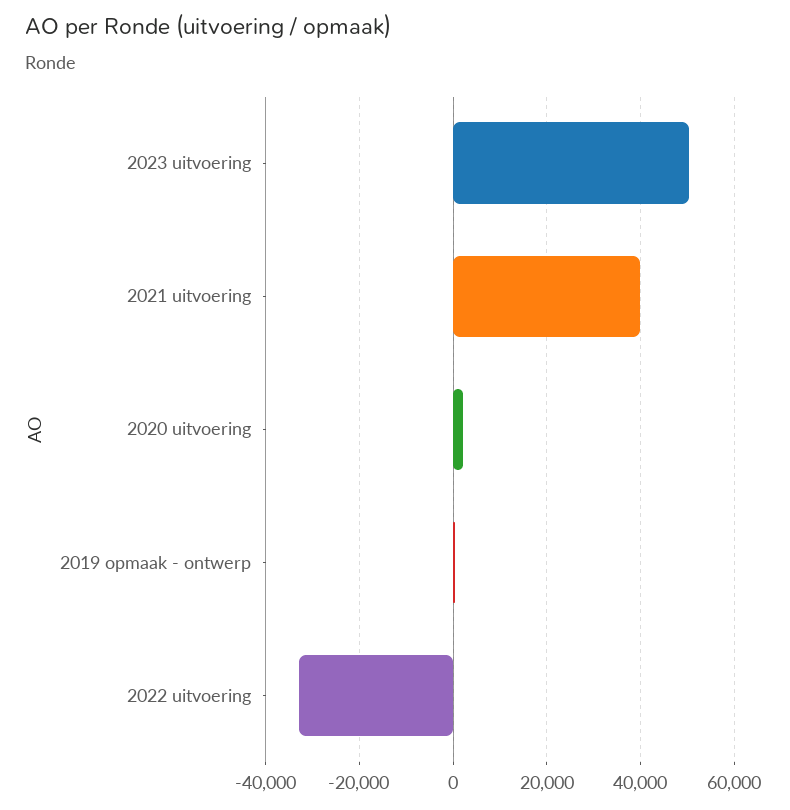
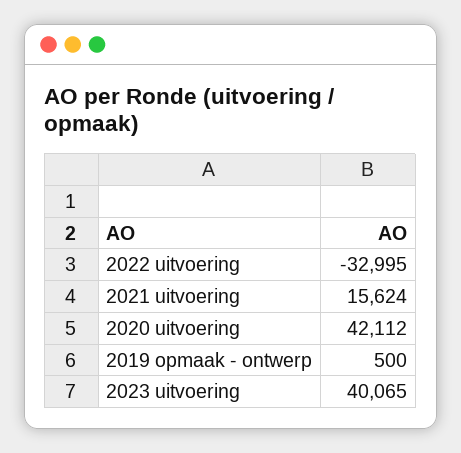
2023 uitvoering: 50000 -> 40065
2021 uitvoering: 40000 -> 15624
2020 uitvoering: 2000 -> 42112

